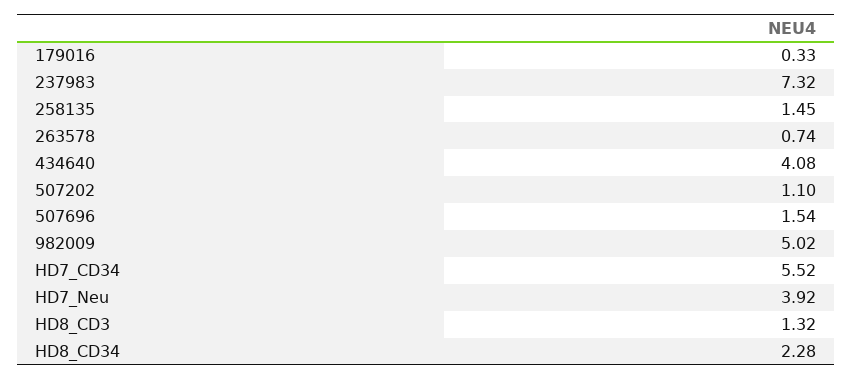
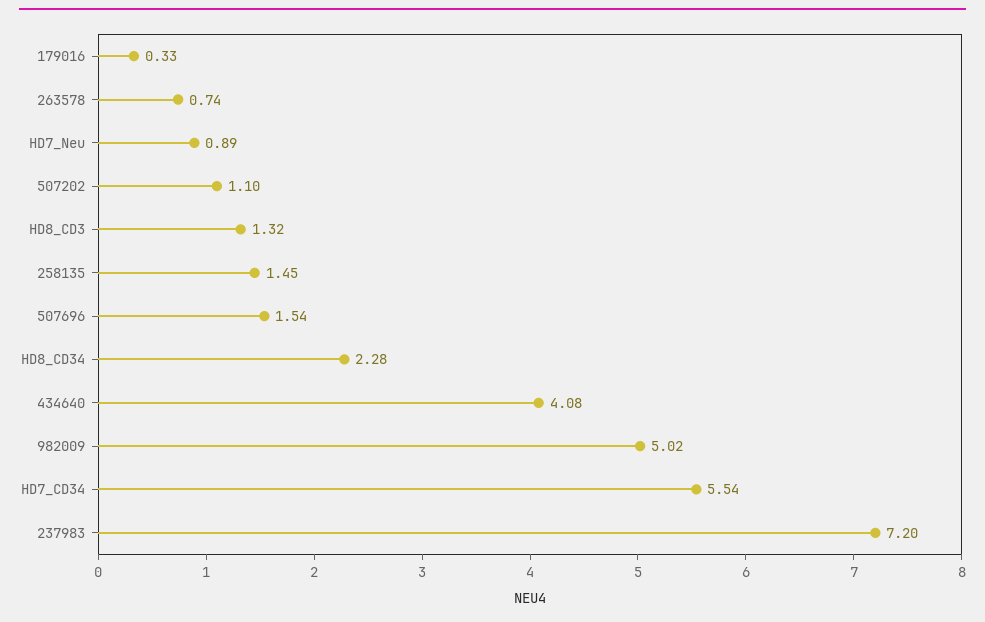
237983: 7.32 -> 7.2
HD7_CD34: 5.52 -> 5.54
HD7_Neu: 3.92 -> 0.89

